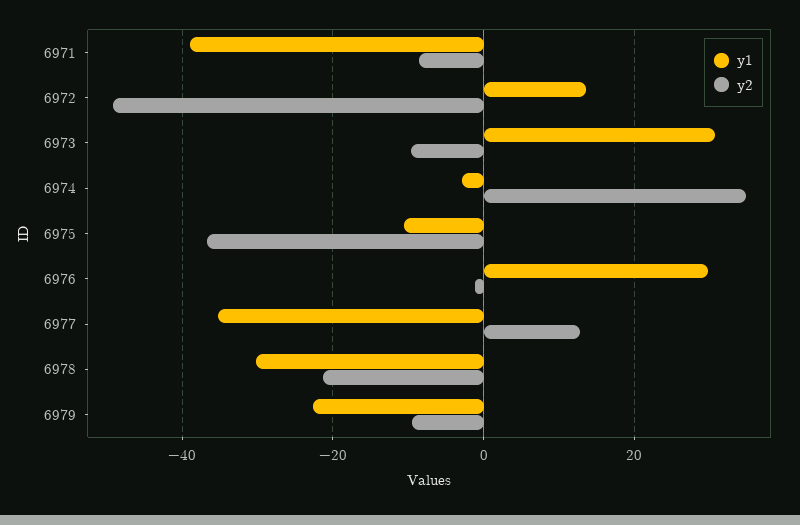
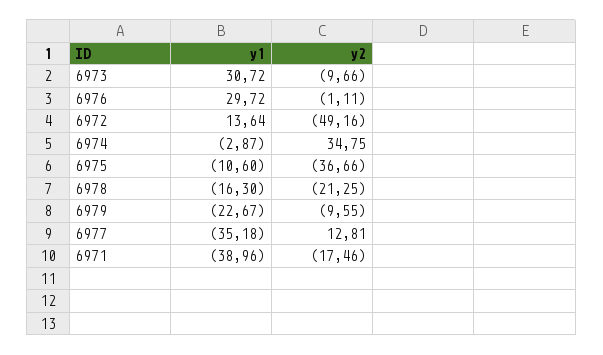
y2, 6971: -8 -> -17.46
y1, 6978: -30 -> -16.3

